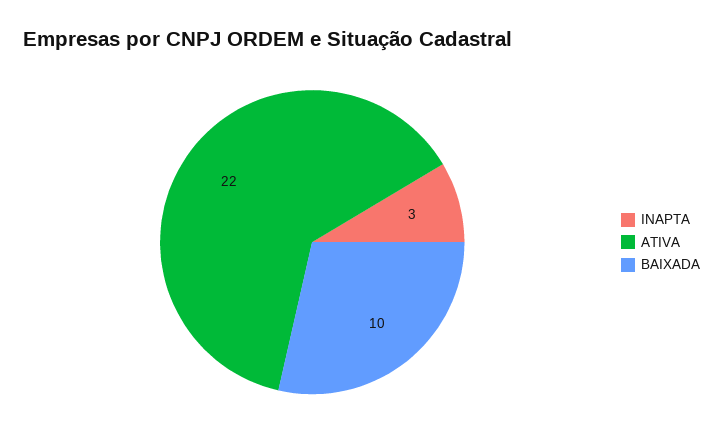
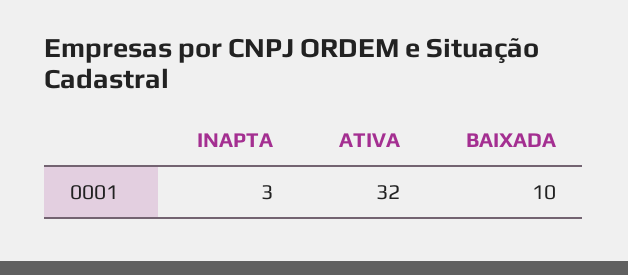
ATIVA: 22 -> 32

